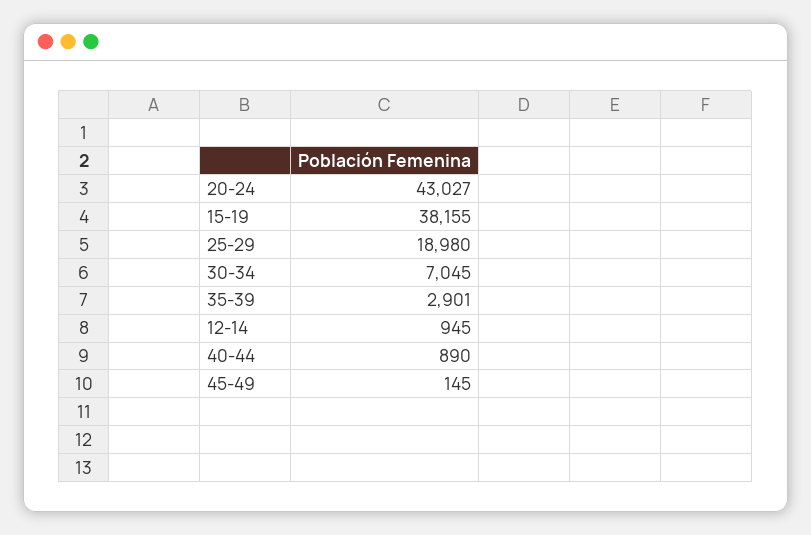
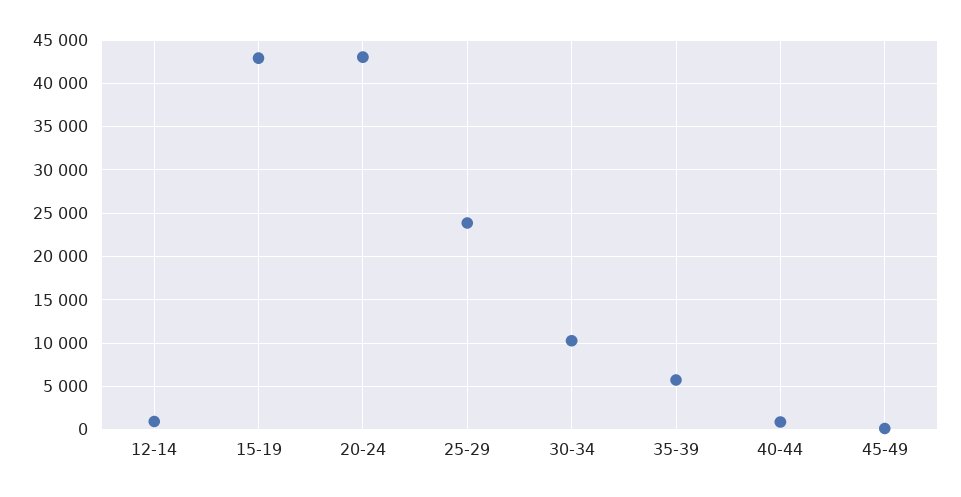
15-19: 38155 -> 43000
25-29: 18980 -> 24000
30-34: 7045 -> 10000
35-39: 2901 -> 6000

